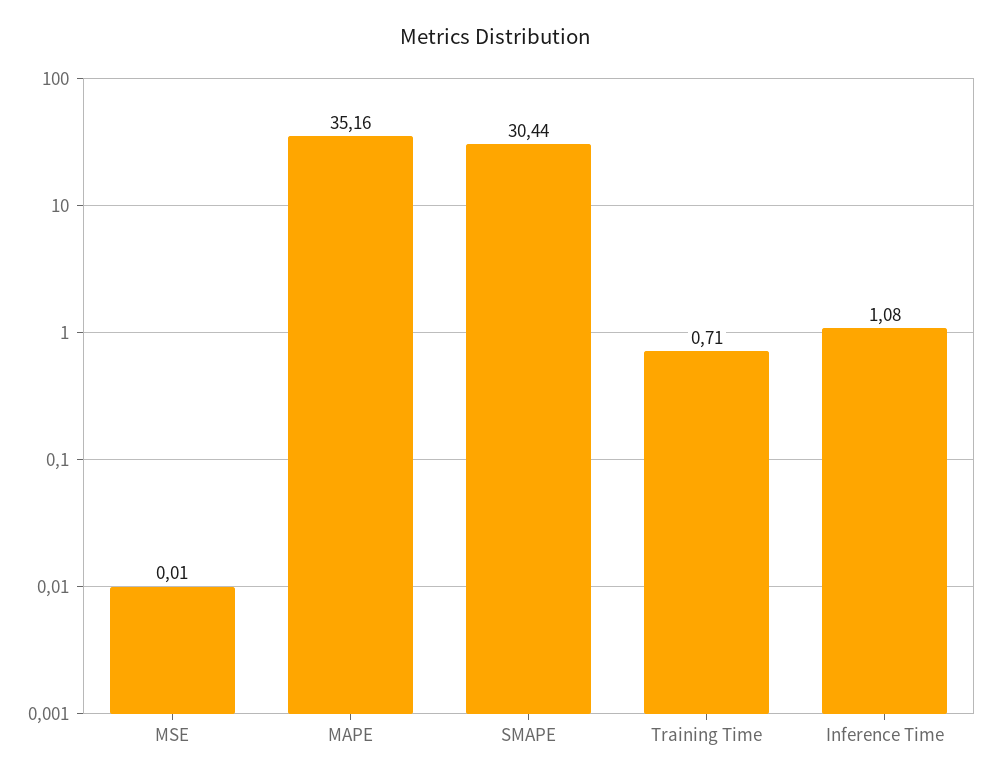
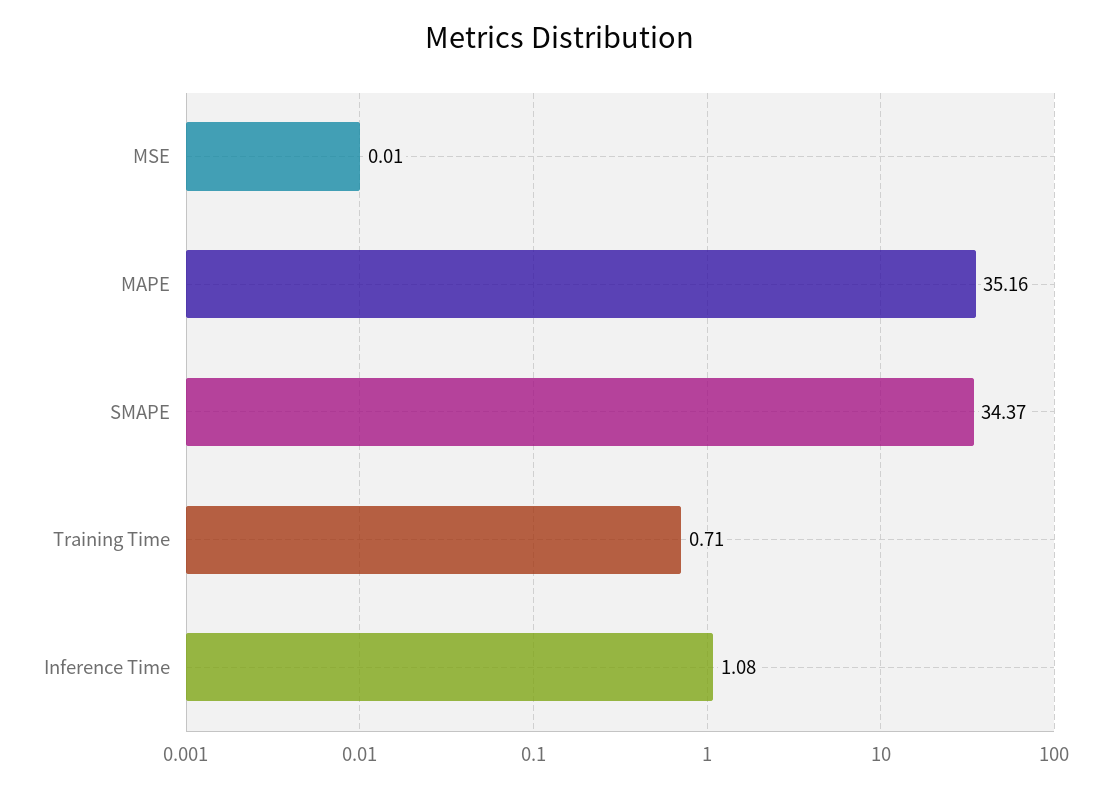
SMAPE: 30.44 -> 34.37

